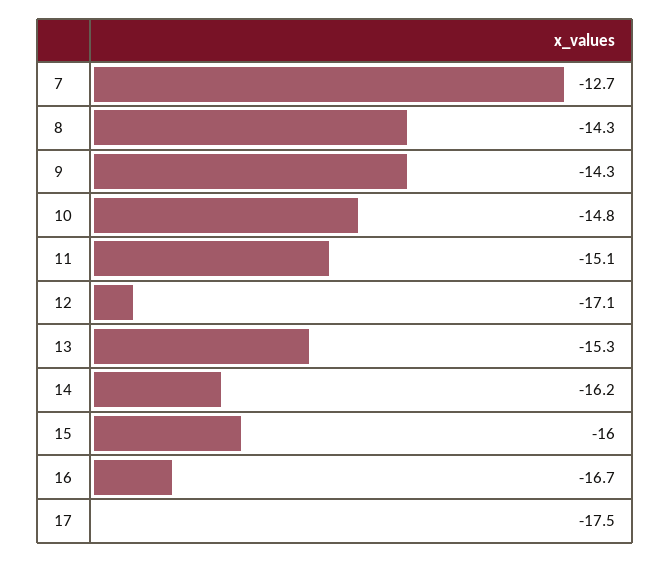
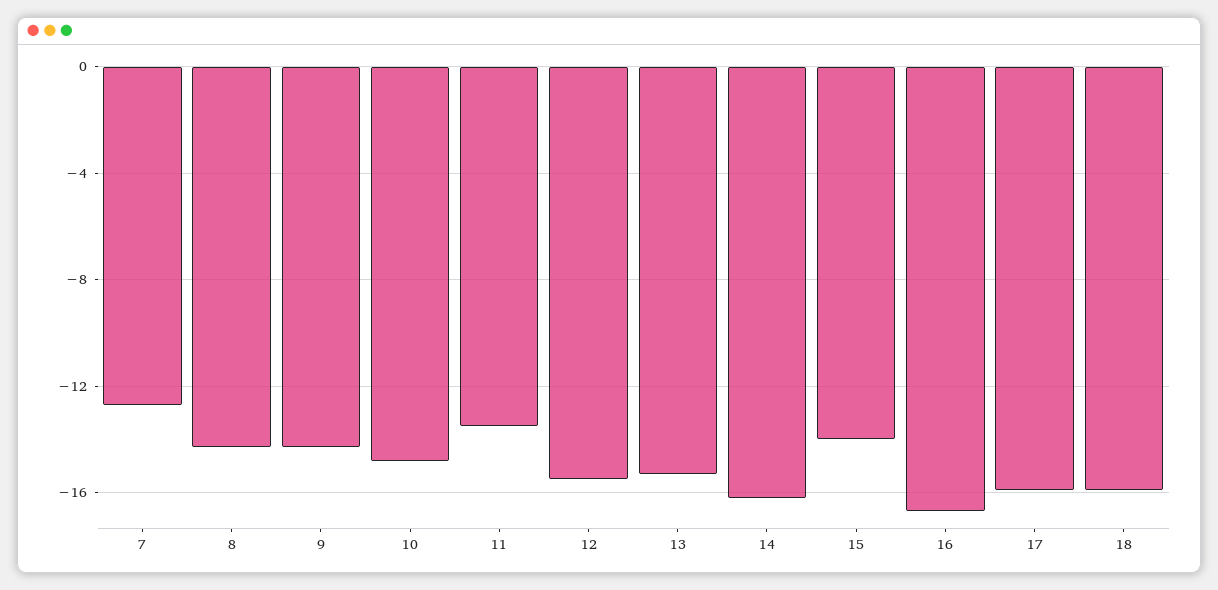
11: -15.1 -> -13.5
12: -17.1 -> -15.5
15: -16 -> -14
17: -17.5 -> -16
18: none -> -16

